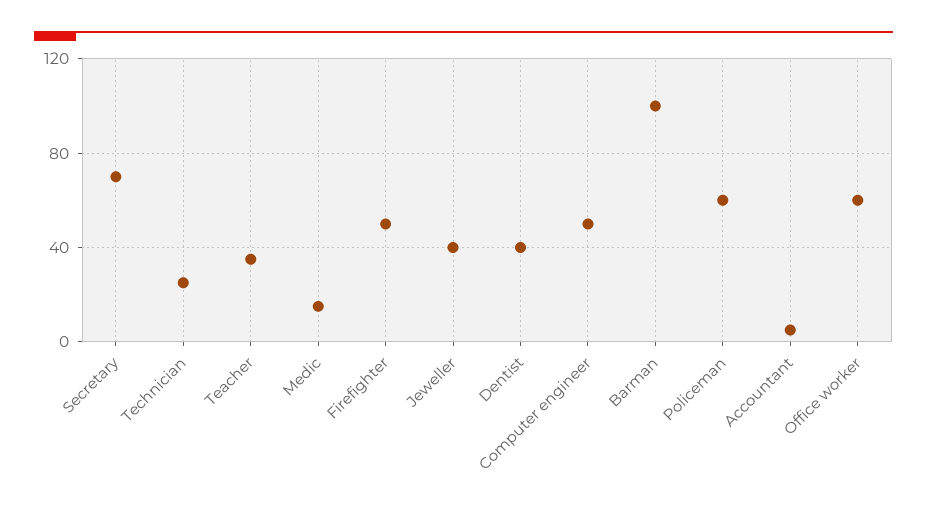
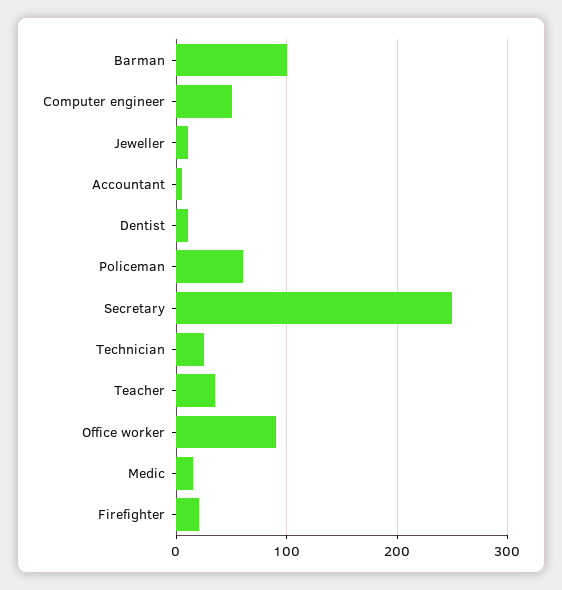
Secretary: 70 -> 250
Firefighter: 50 -> 20
Jeweller: 40 -> 10
Dentist: 40 -> 10
Office worker: 60 -> 90

